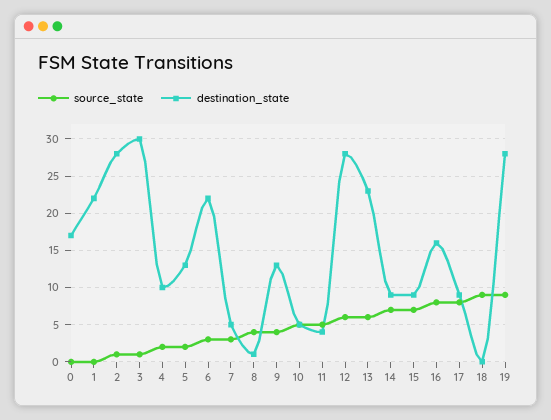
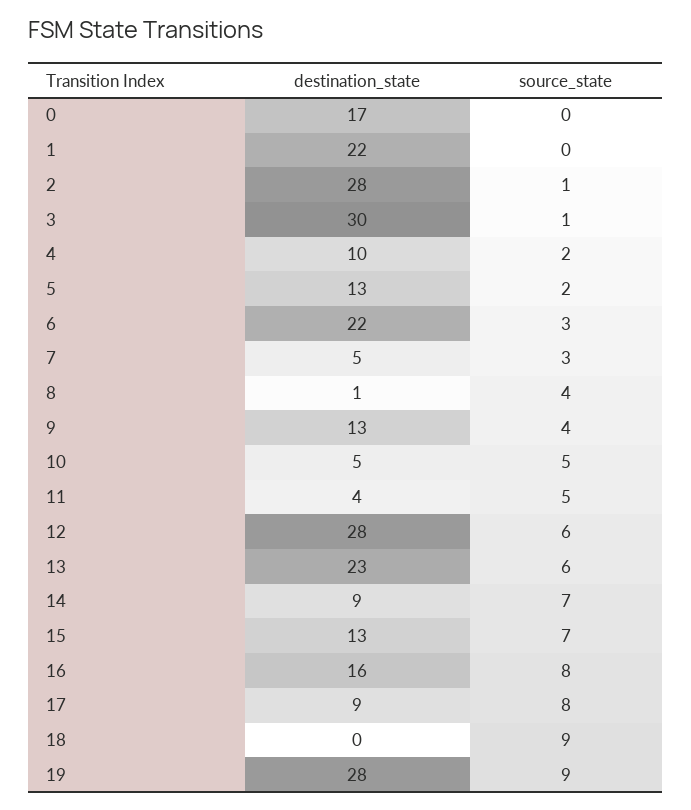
destination_state, 15: 9 -> 13

